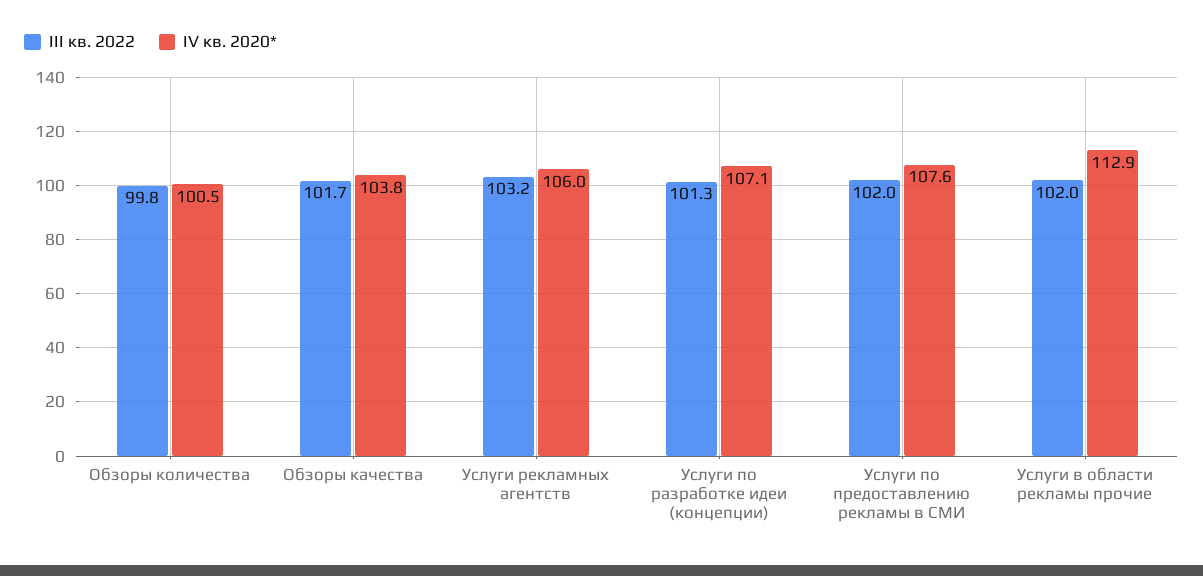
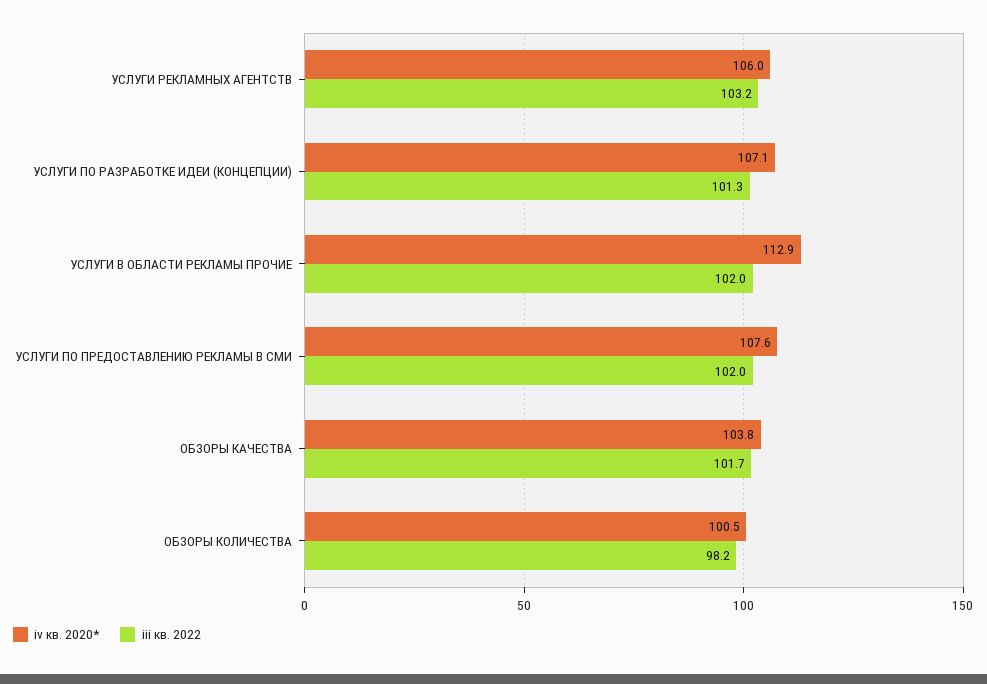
III кв. 2022, Обзоры количества: 99.8 -> 98.2

